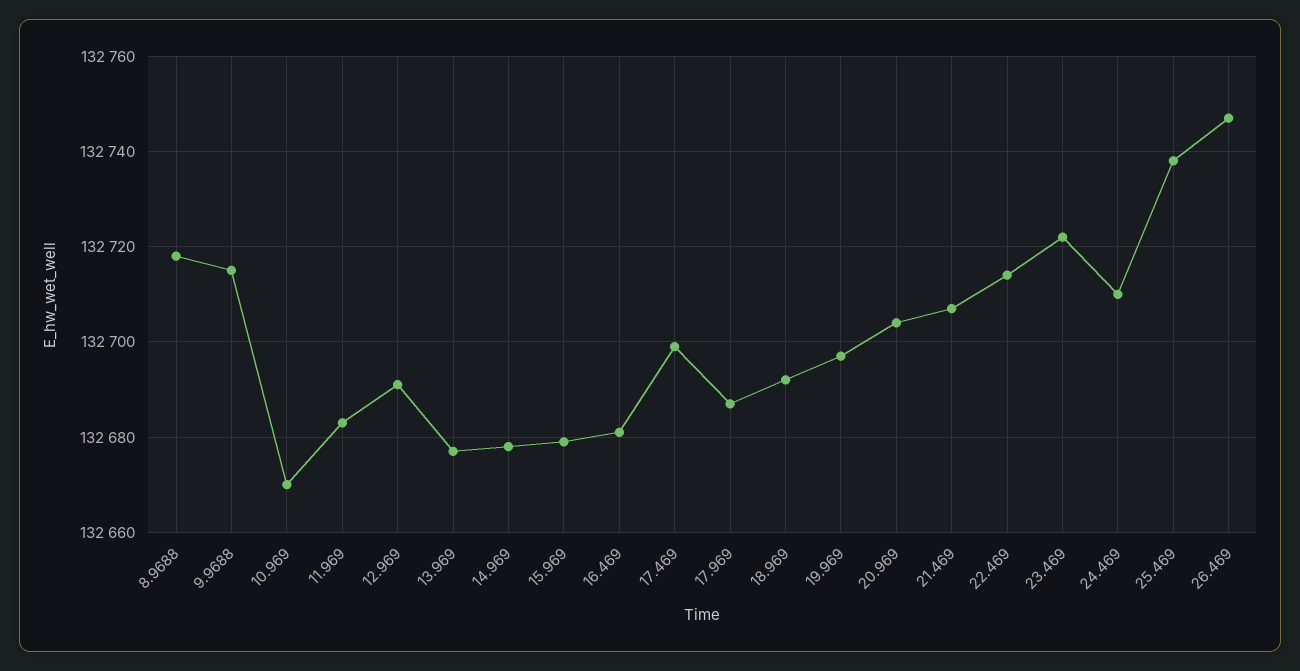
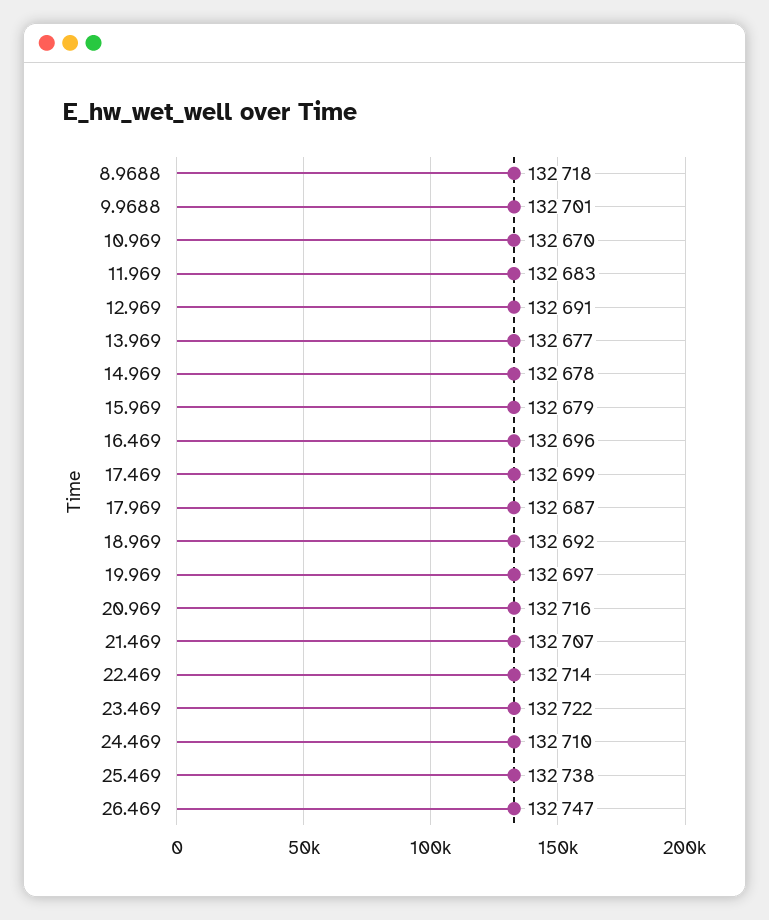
9.9688: 132715 -> 132701
16.469: 132680 -> 132696
20.969: 132705 -> 132716

